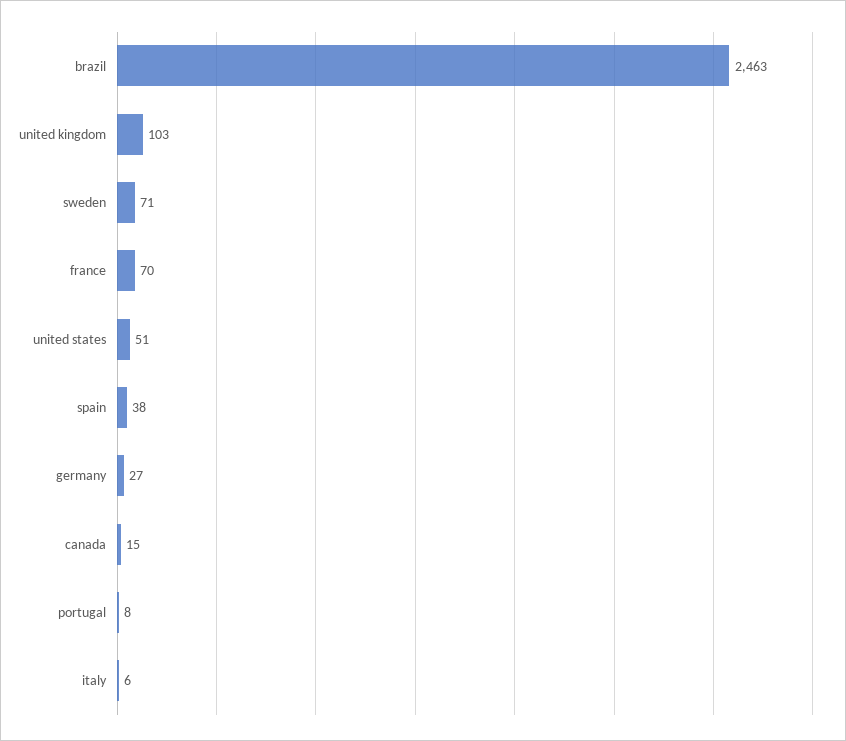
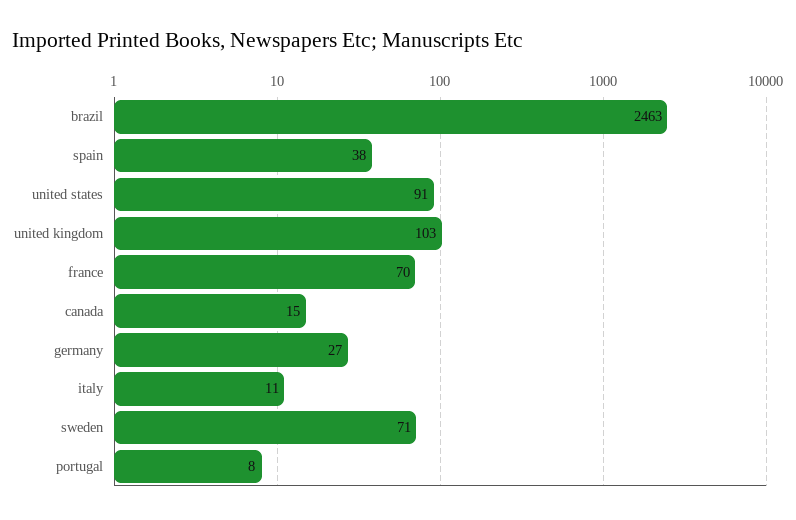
united states: 51 -> 91
italy: 6 -> 11

